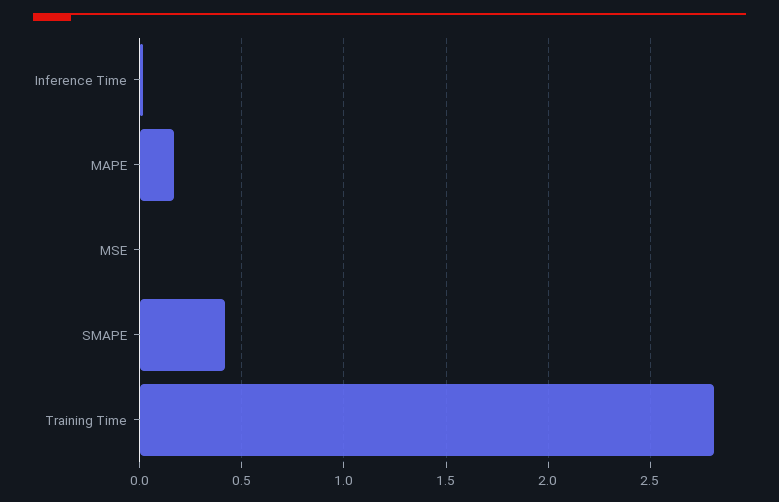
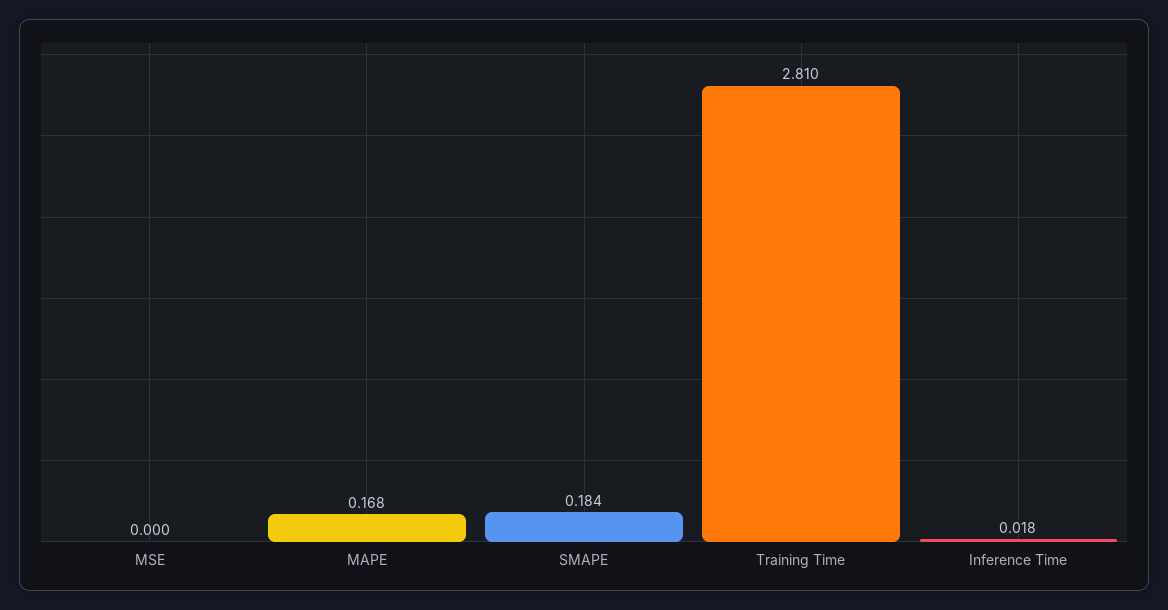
SMAPE: 0.4 -> 0.184

